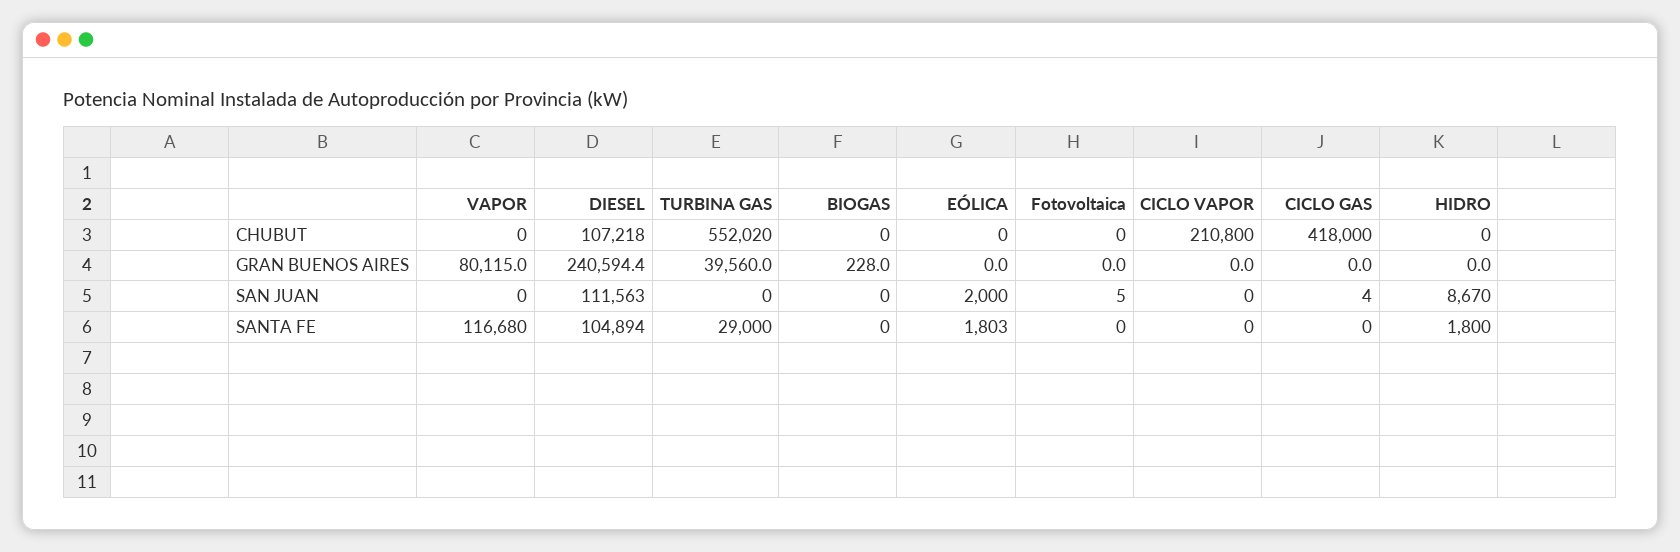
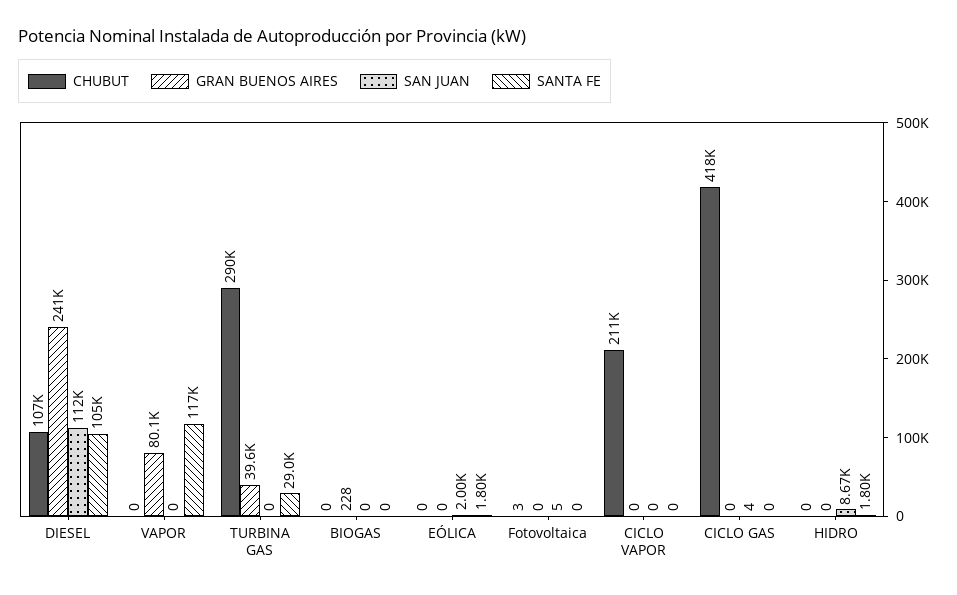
CHUBUT, TURBINA GAS: 552020 -> 290000
CHUBUT, Fotovoltaica: 0 -> 3

